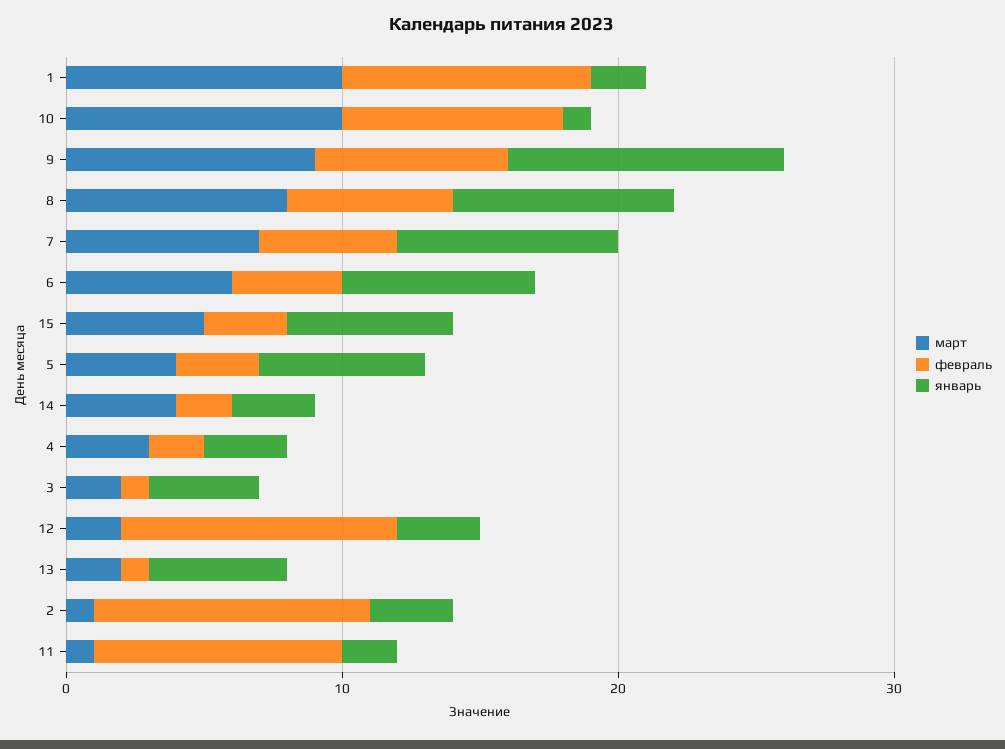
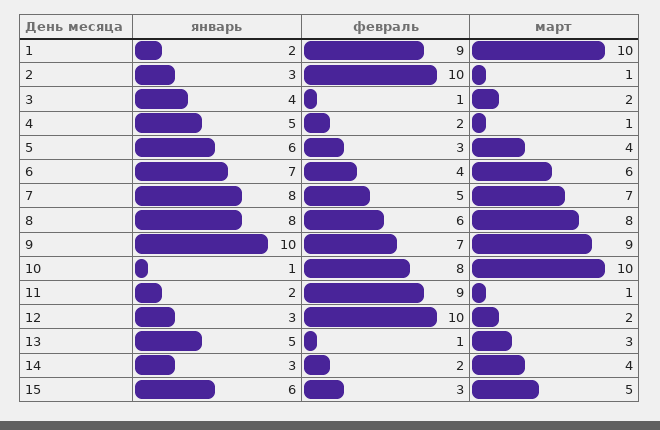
март, 4: 3 -> 1
январь, 4: 3 -> 5
март, 13: 2 -> 3

